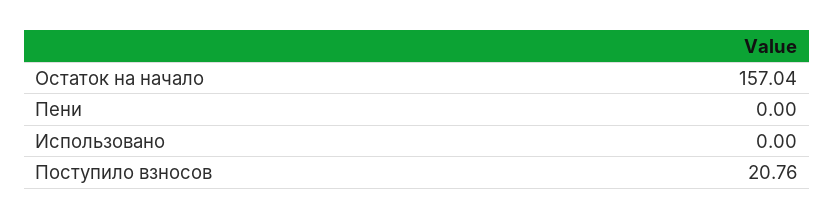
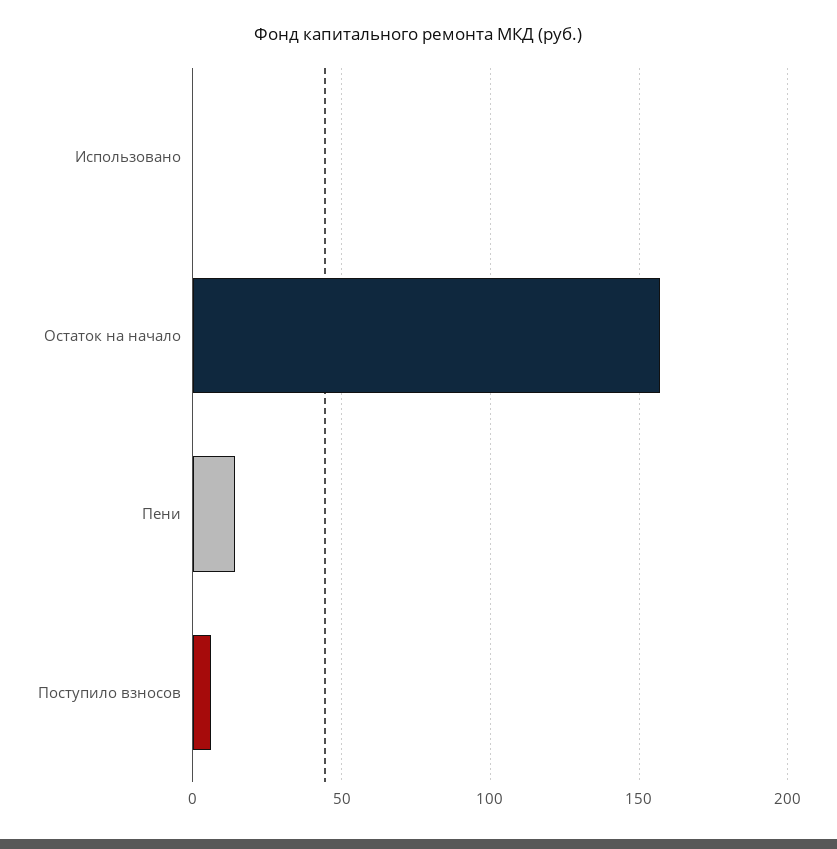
Пени: 0 -> 15
Поступило взносов: 20.76 -> 5

